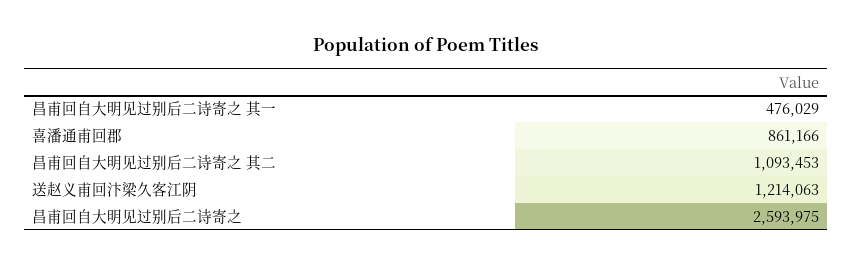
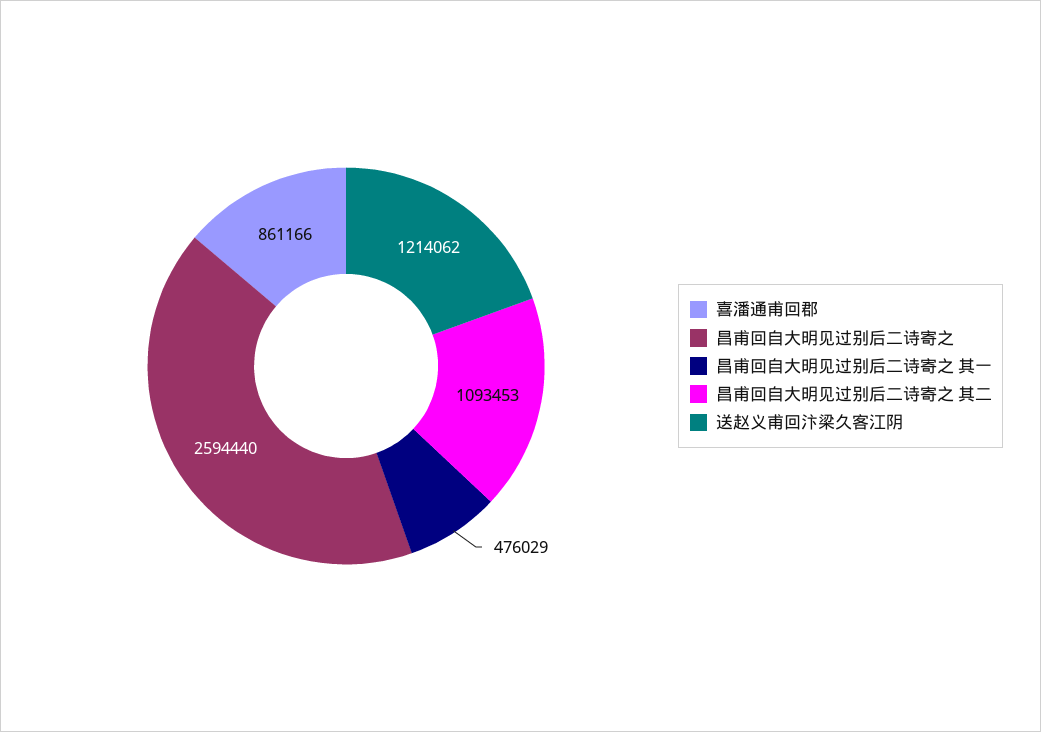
送赵义甫回汴梁久客江阴: 1214063 -> 1214062
昌甫回自大明见过别后二诗寄之: 2593975 -> 2594440

